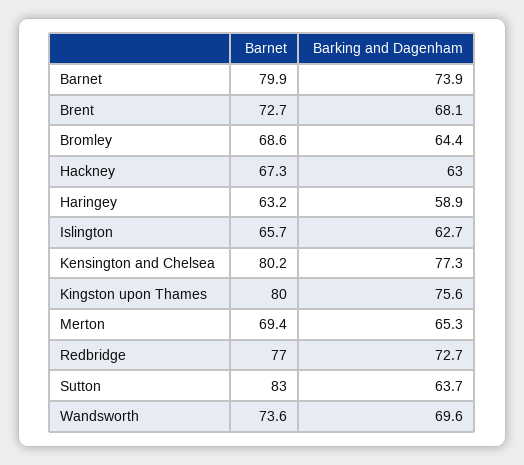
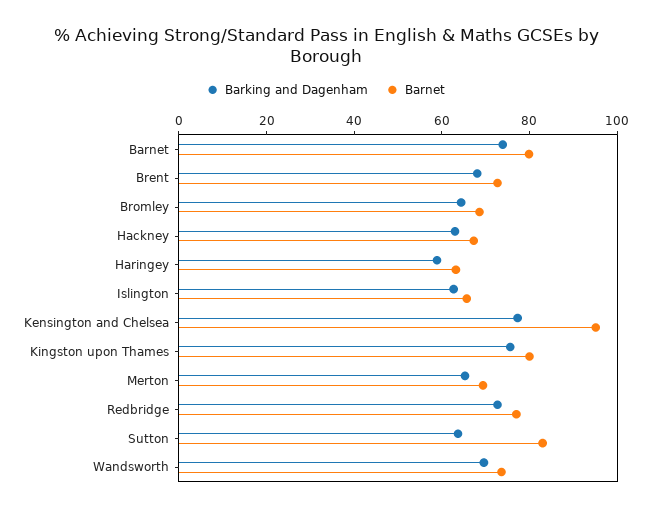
Barnet, Kensington and Chelsea: 80.2 -> 95

